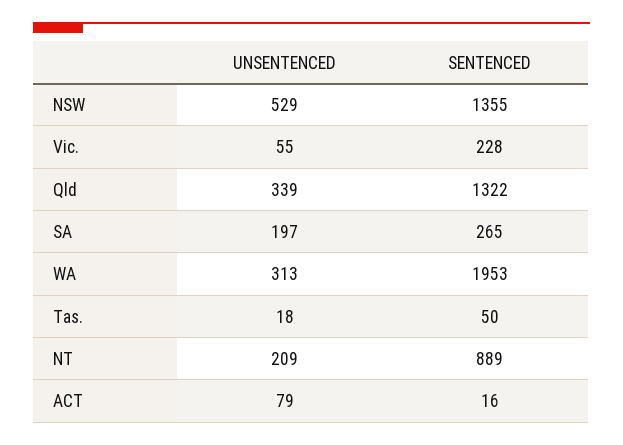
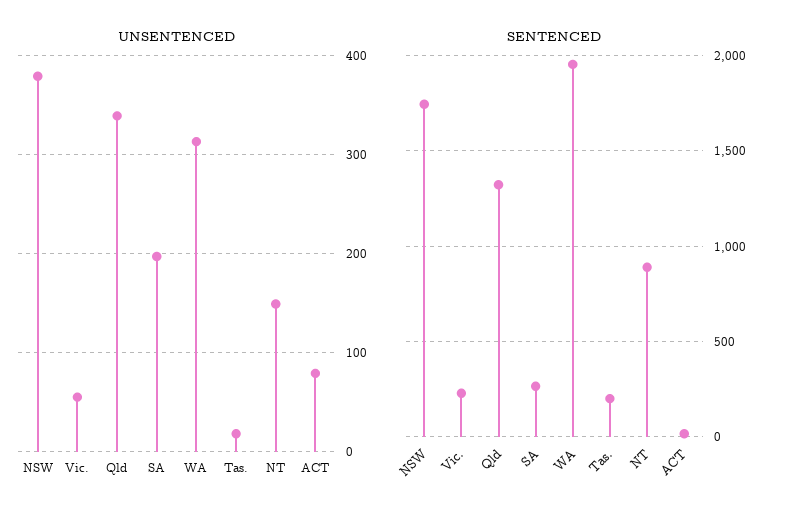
UNSENTENCED, NSW: 529 -> 380
SENTENCED, NSW: 1355 -> 1750
SENTENCED, Tas.: 50 -> 200
UNSENTENCED, NT: 209 -> 150

